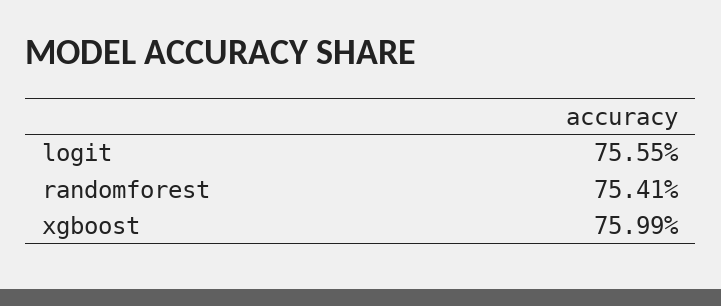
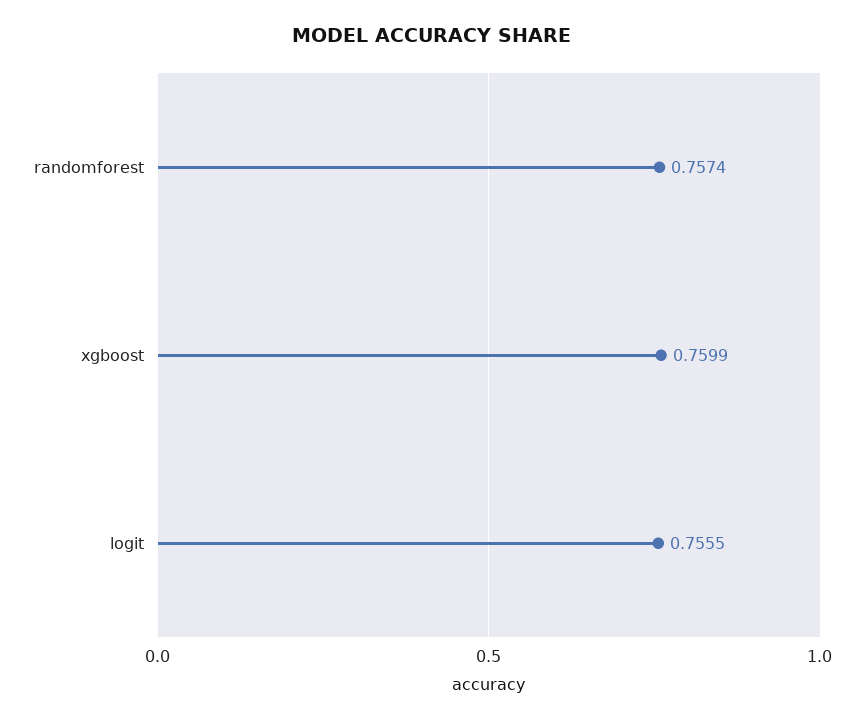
randomforest: 0.7541 -> 0.7574

